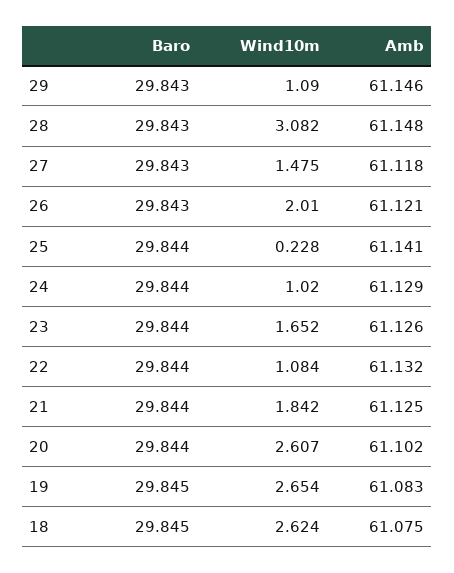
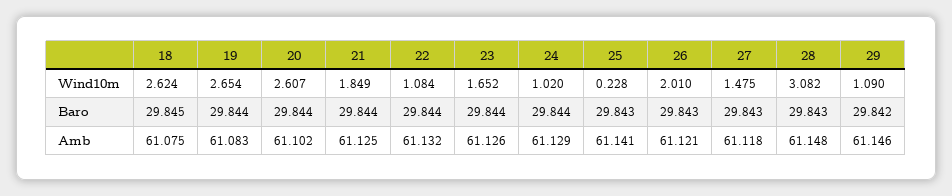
Baro, 29: 29.843 -> 29.842
Baro, 25: 29.844 -> 29.843
Wind10m, 21: 1.842 -> 1.849
Baro, 19: 29.845 -> 29.844

